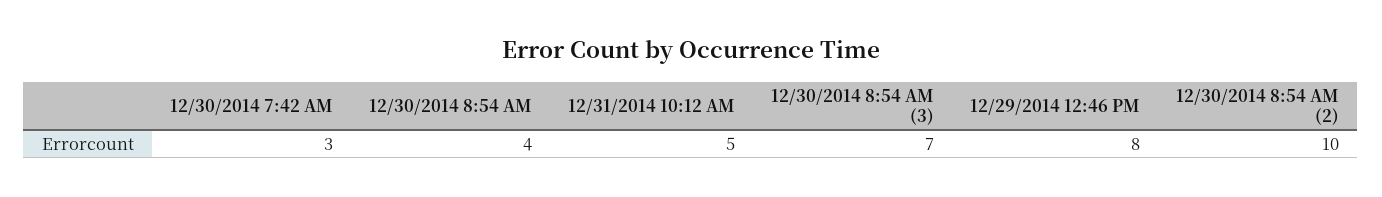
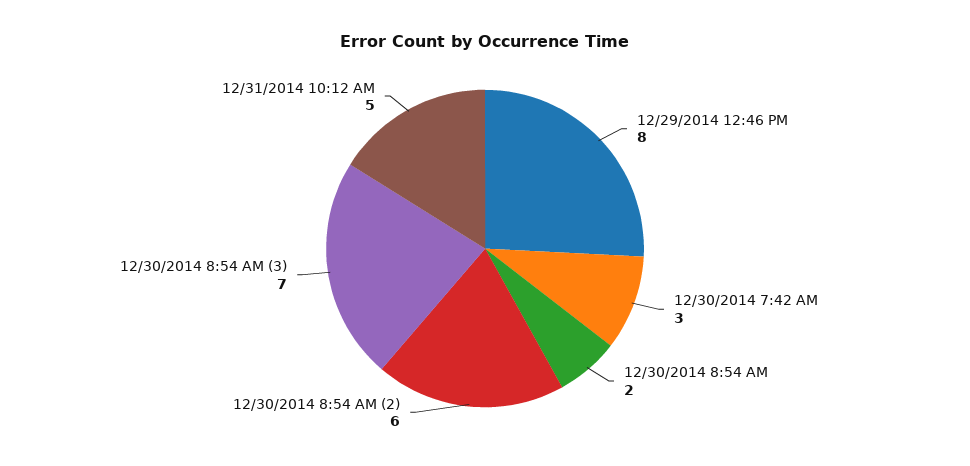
12/30/2014 8:54 AM: 4 -> 2
12/30/2014 8:54 AM (2): 10 -> 6

